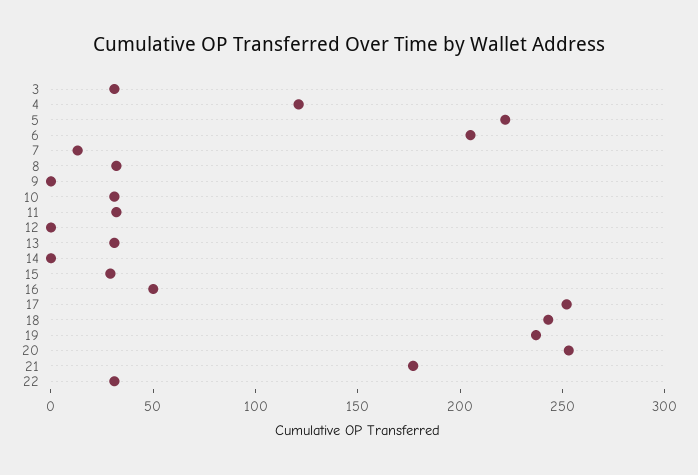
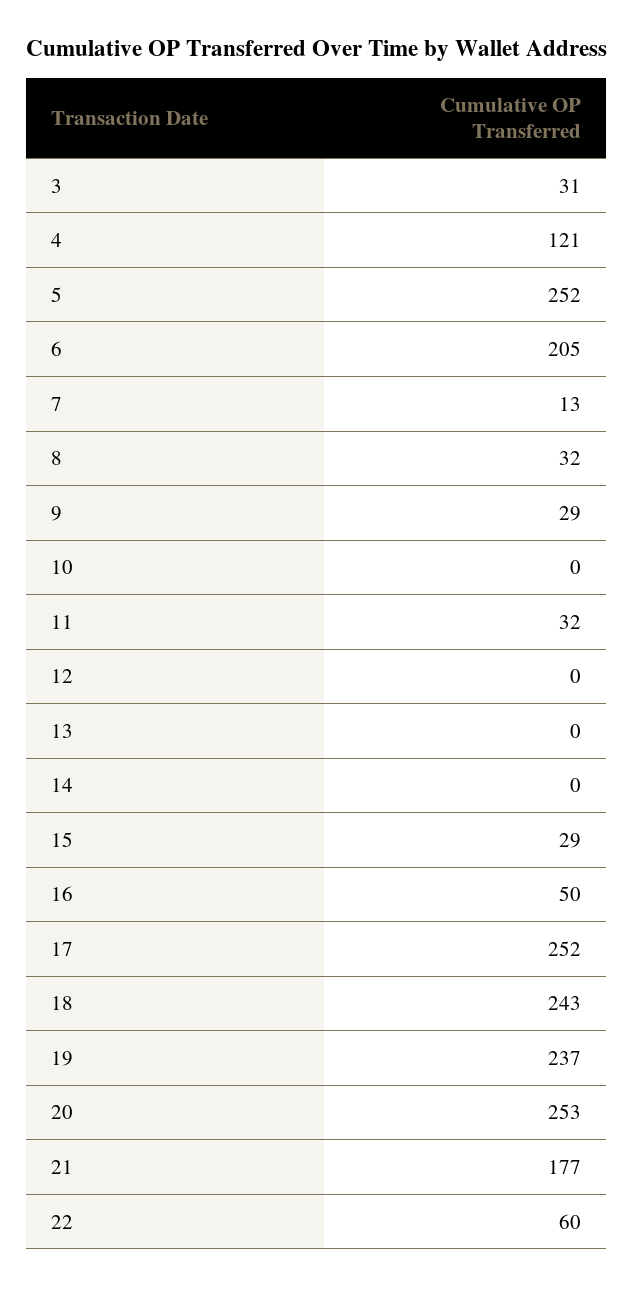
5: 220 -> 252
9: 0 -> 29
10: 30 -> 0
13: 30 -> 0
22: 30 -> 60

